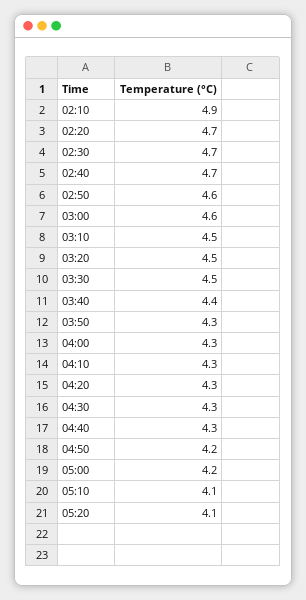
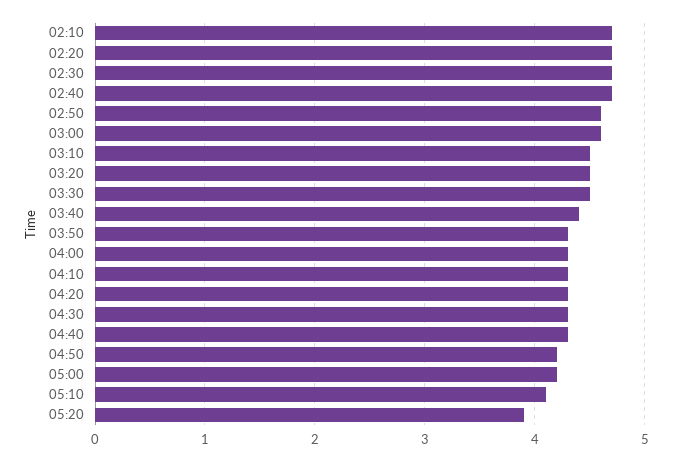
02:10: 4.9 -> 4.7
05:20: 4.1 -> 3.9

